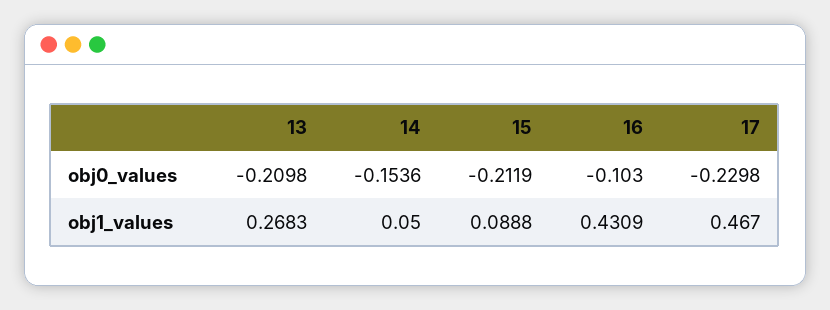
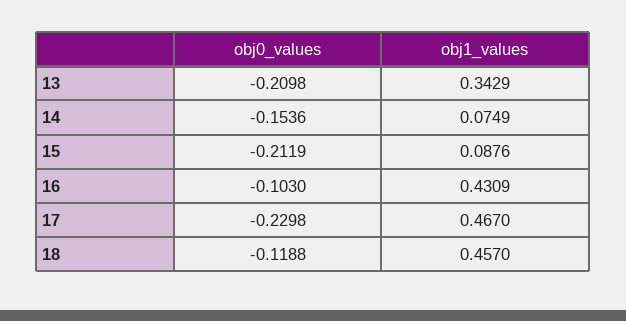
13, obj1_values: 0.2683 -> 0.3429
14, obj1_values: 0.05 -> 0.0749
15, obj1_values: 0.0888 -> 0.0876
18, obj0_values: none -> -0.1188
18, obj1_values: none -> 0.457

